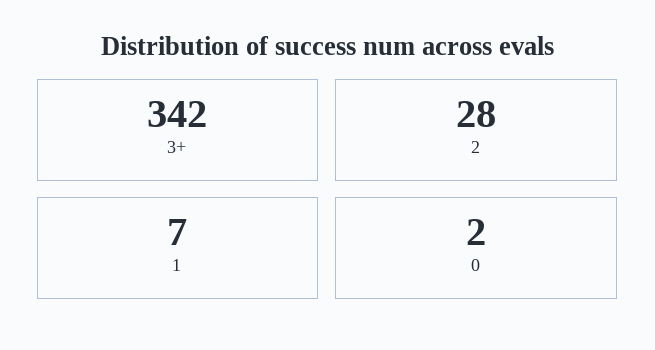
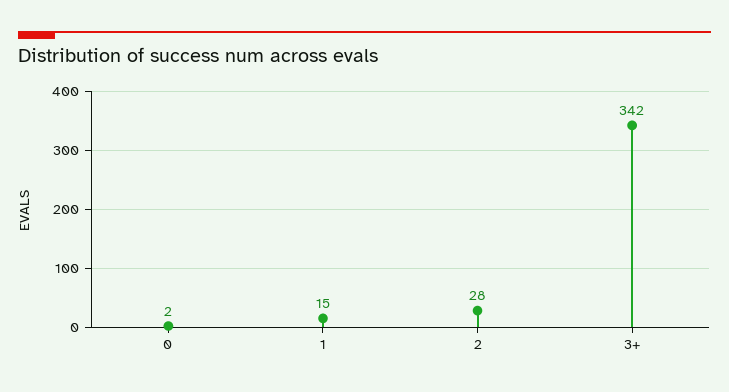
1: 7 -> 15

